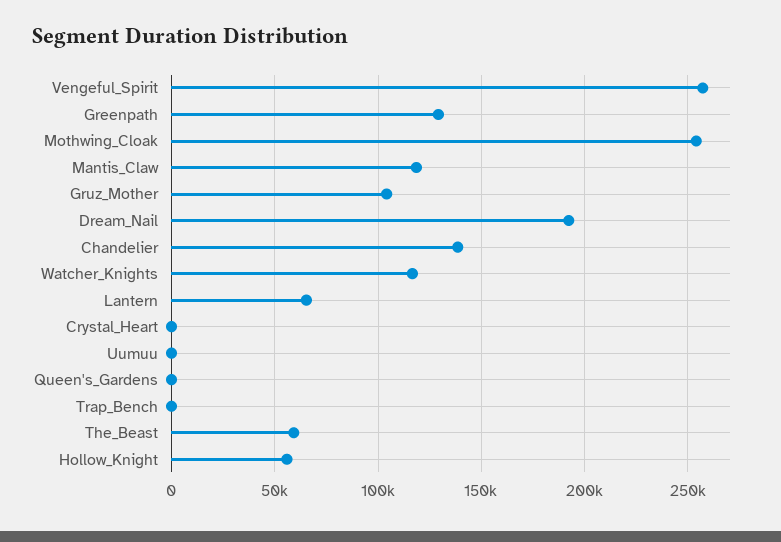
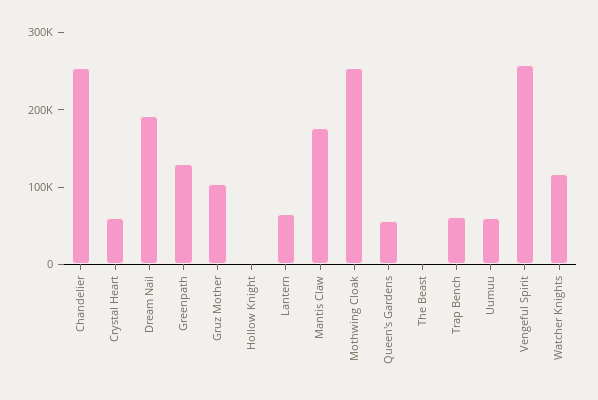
Mantis_Claw: 120000 -> 180000
Chandelier: 140000 -> 260000
Crystal_Heart: 0 -> 60000
Uumuu: 0 -> 60000
Queen's_Gardens: 0 -> 60000
Trap_Bench: 0 -> 60000
The_Beast: 60000 -> 0
Hollow_Knight: 55000 -> 0

